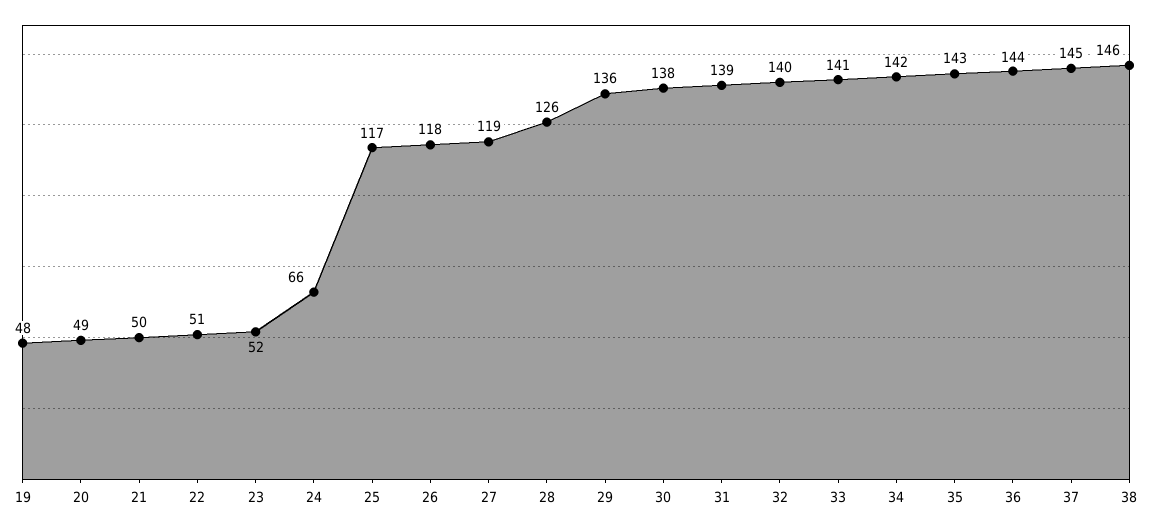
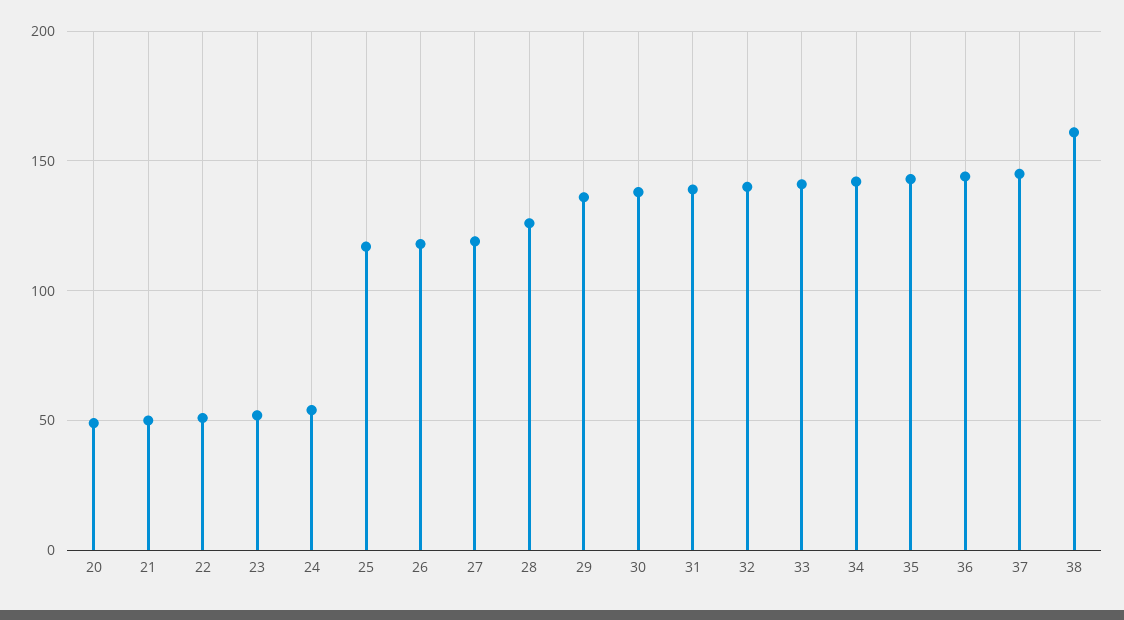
19: 48 -> none
24: 66 -> 55
38: 146 -> 160

